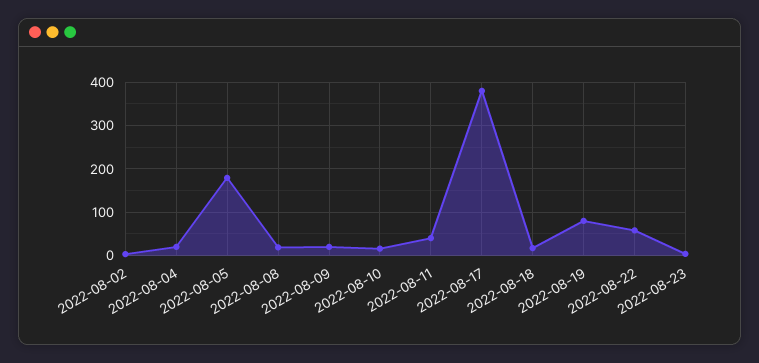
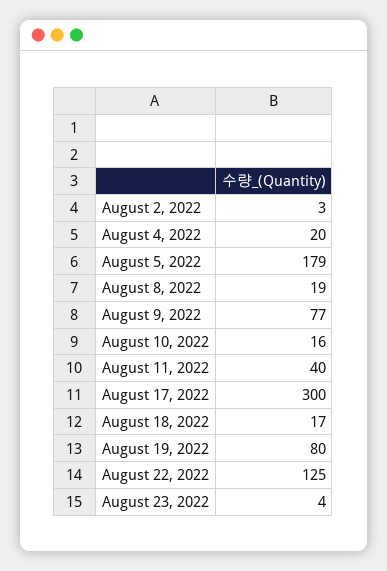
2022-08-09: 20 -> 77
2022-08-17: 380 -> 300
2022-08-22: 60 -> 125

